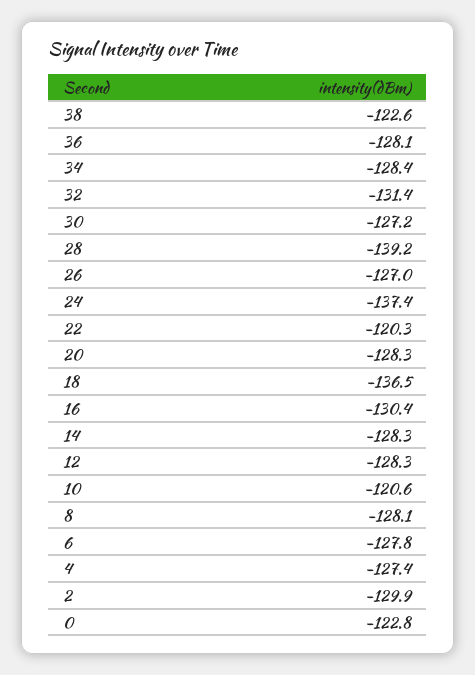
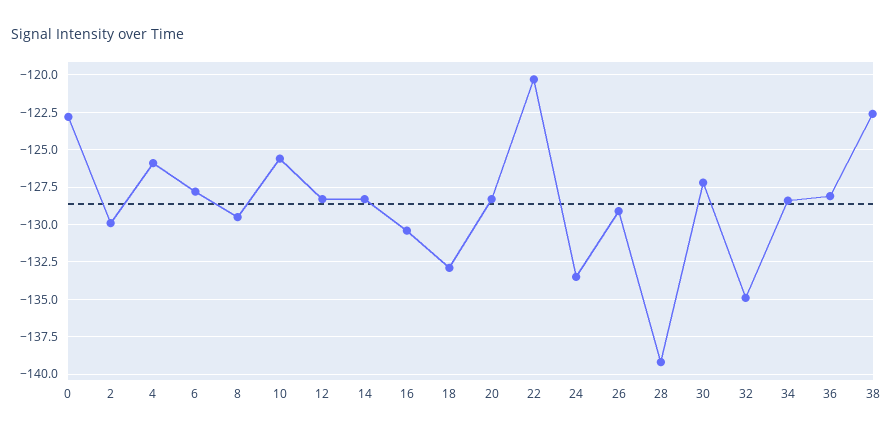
32: -131.4 -> -135
26: -127 -> -129
24: -137.4 -> -133.5
18: -136.5 -> -133
10: -120.6 -> -125.5
8: -128.1 -> -129.5
4: -127.4 -> -126

